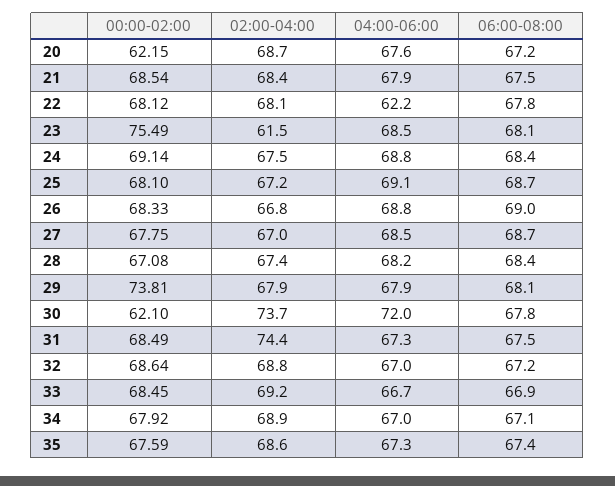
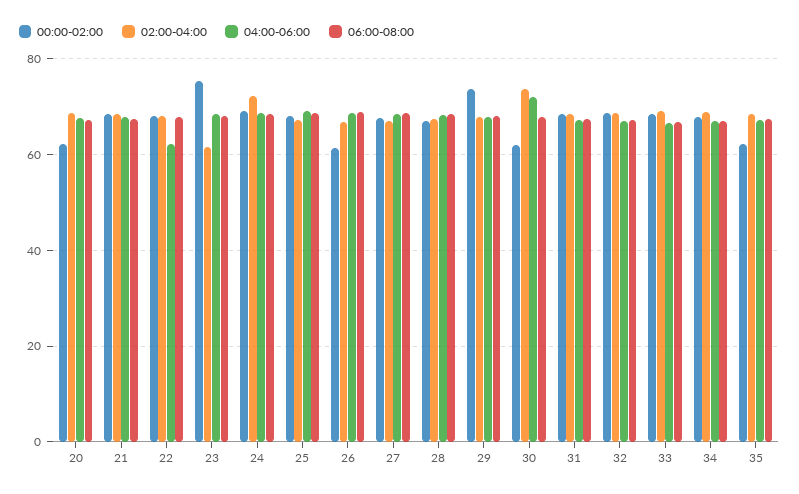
02:00-04:00, 24: 67.5 -> 72
00:00-02:00, 26: 68.33 -> 62
02:00-04:00, 31: 74.4 -> 68
00:00-02:00, 35: 67.59 -> 62

